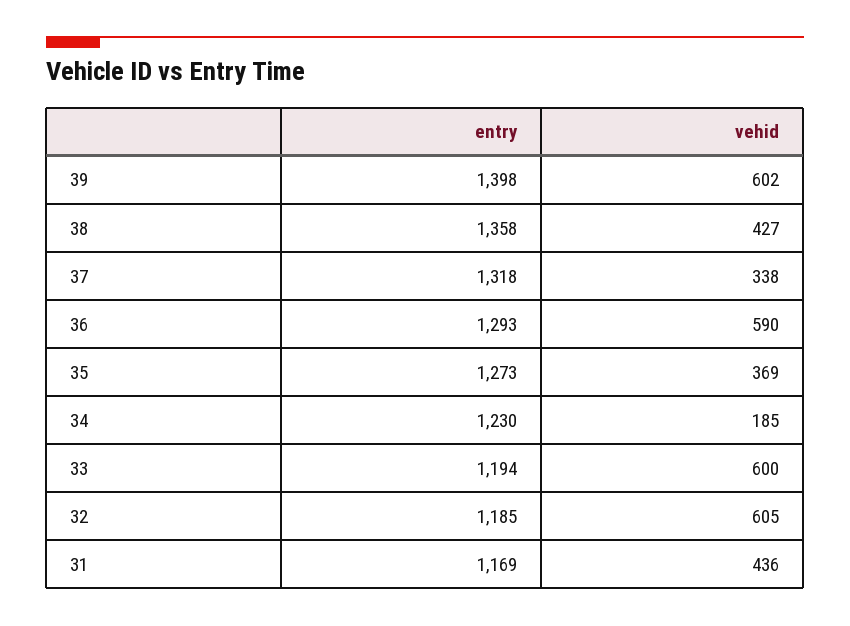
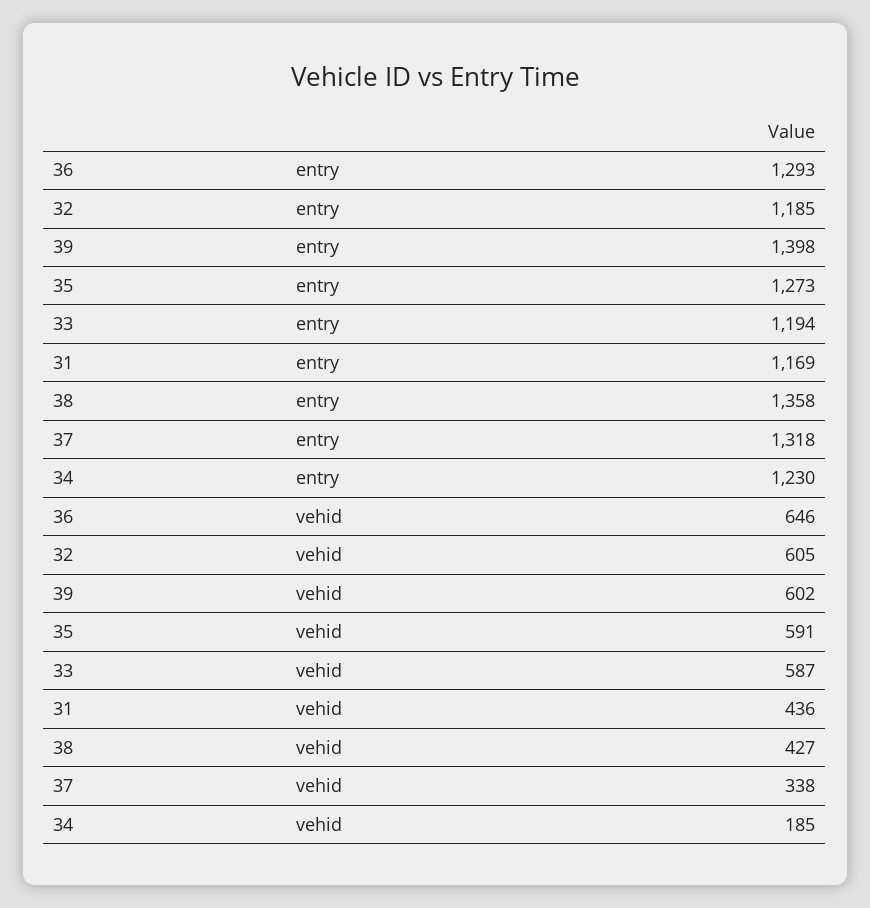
vehid, 36: 590 -> 646
vehid, 35: 369 -> 591
vehid, 33: 600 -> 587

